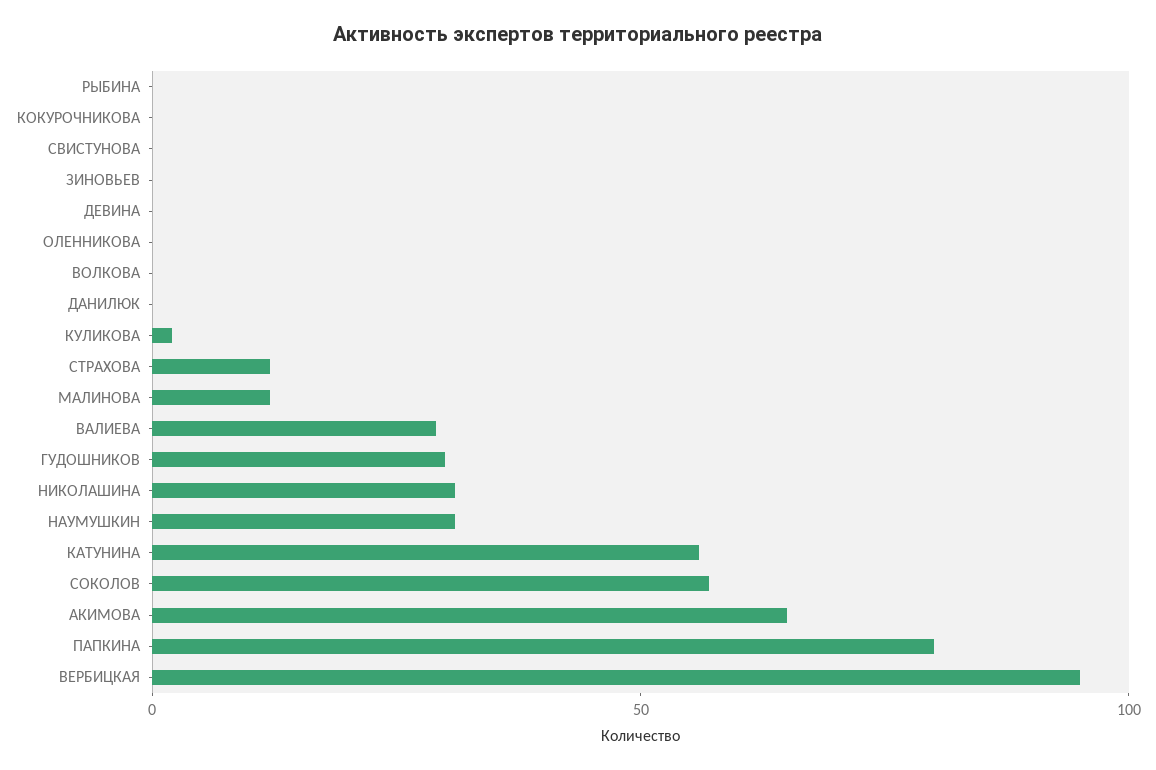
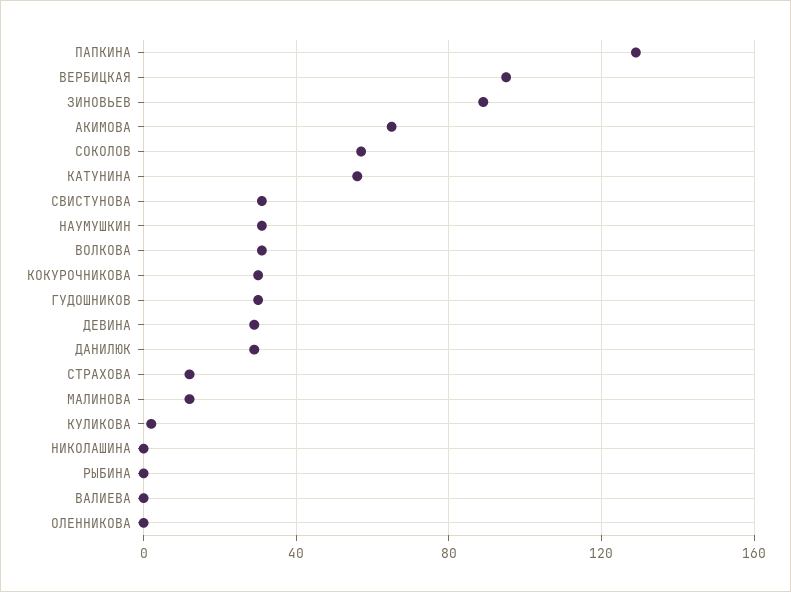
КОКУРОЧНИКОВА: 0 -> 30
СВИСТУНОВА: 0 -> 30
ЗИНОВЬЕВ: 0 -> 90
ДЕВИНА: 0 -> 30
ВОЛКОВА: 0 -> 30
ДАНИЛЮК: 0 -> 30
ВАЛИЕВА: 30 -> 0
НИКОЛАШИНА: 30 -> 0
ПАПКИНА: 80 -> 130

